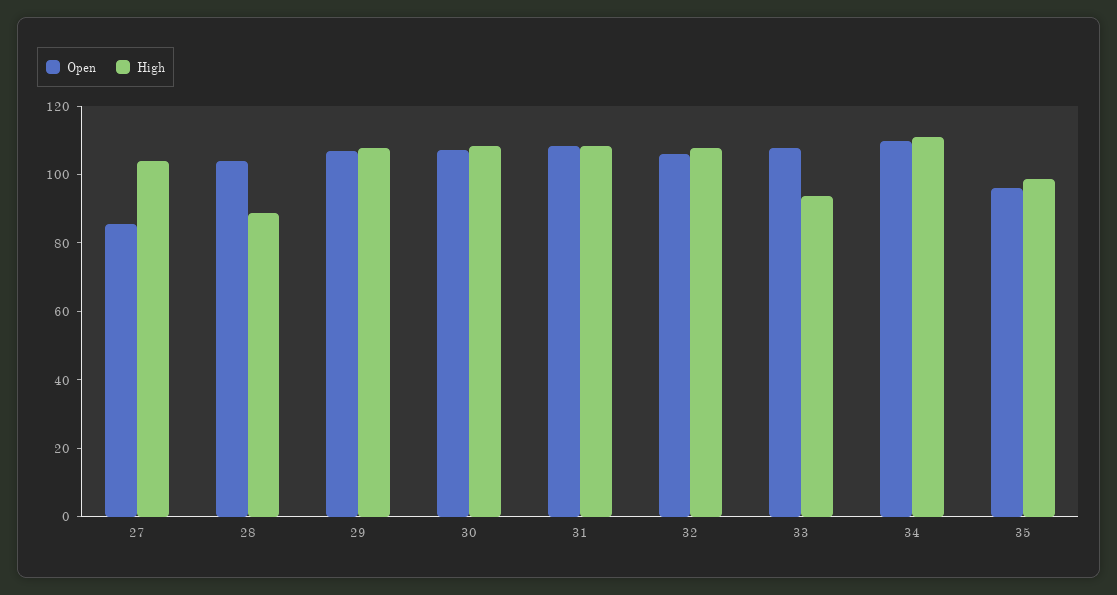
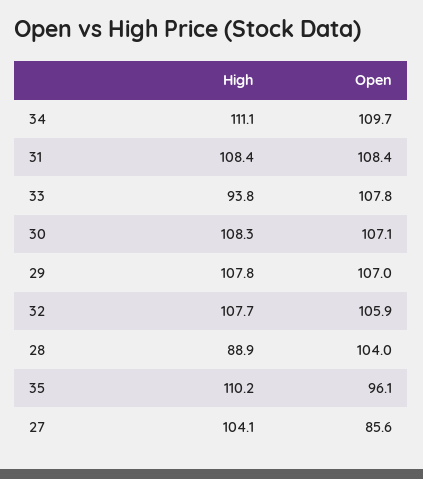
High, 35: 100 -> 110.2

